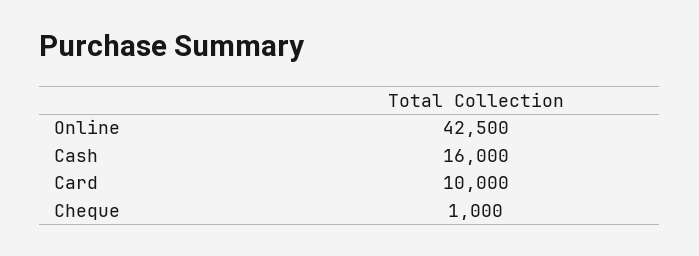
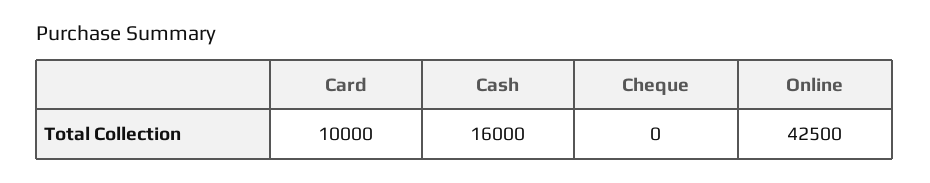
Cheque: 1000 -> 0

